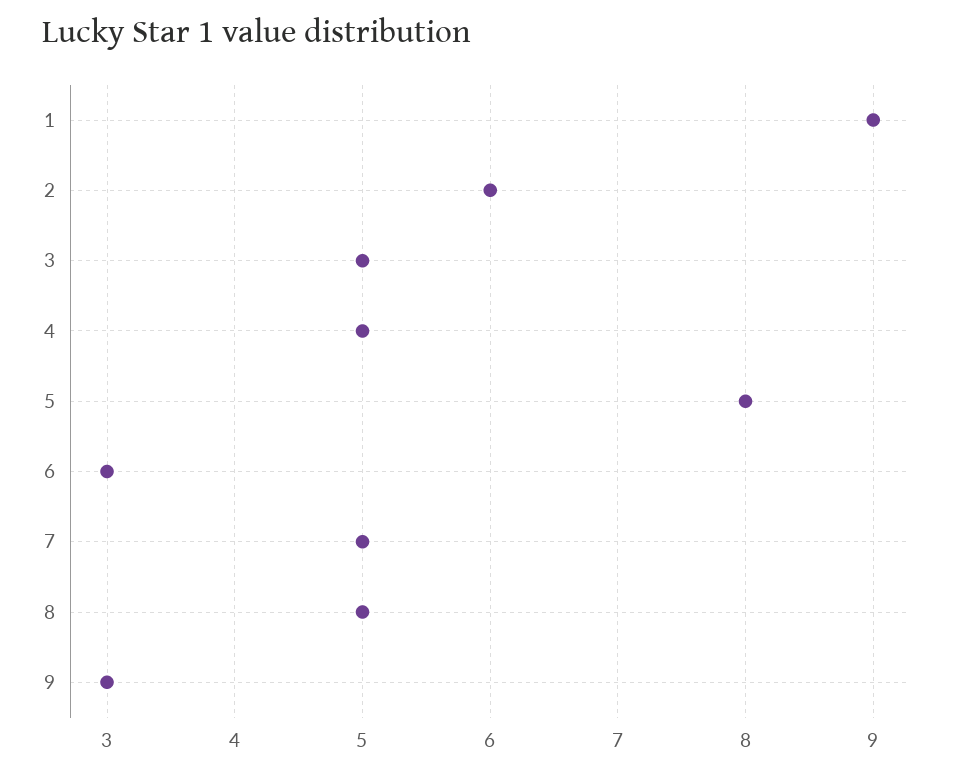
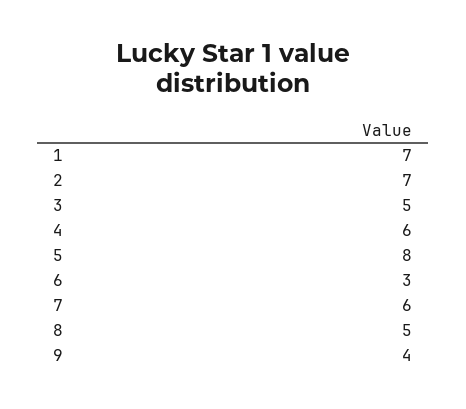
1: 9 -> 7
2: 6 -> 7
4: 5 -> 6
7: 5 -> 6
9: 3 -> 4

